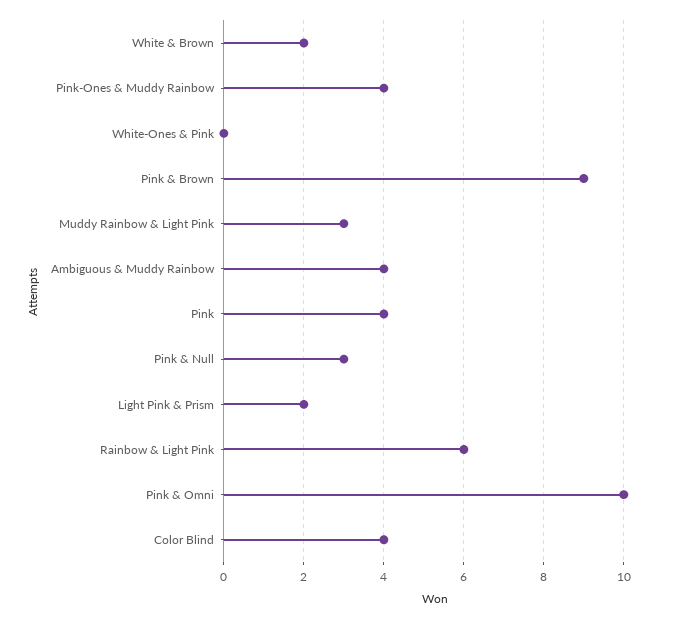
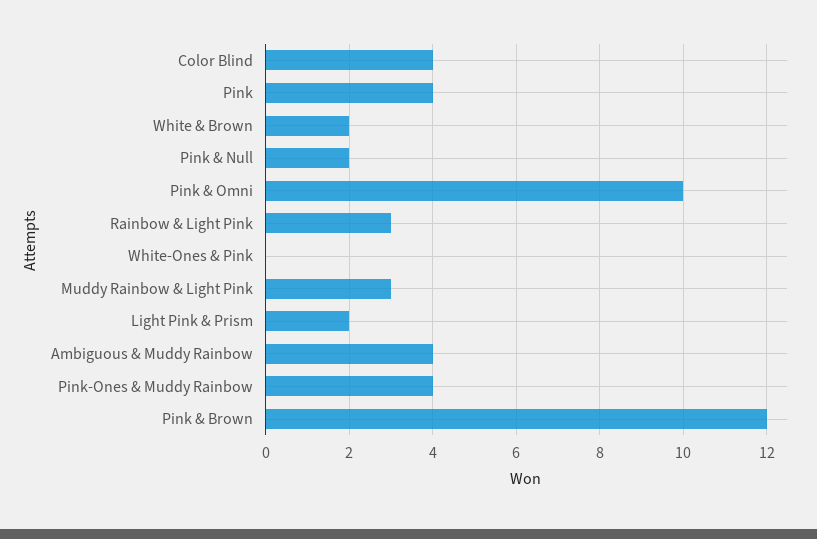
Pink & Brown: 9 -> 12
Pink & Null: 3 -> 2
Rainbow & Light Pink: 6 -> 3

